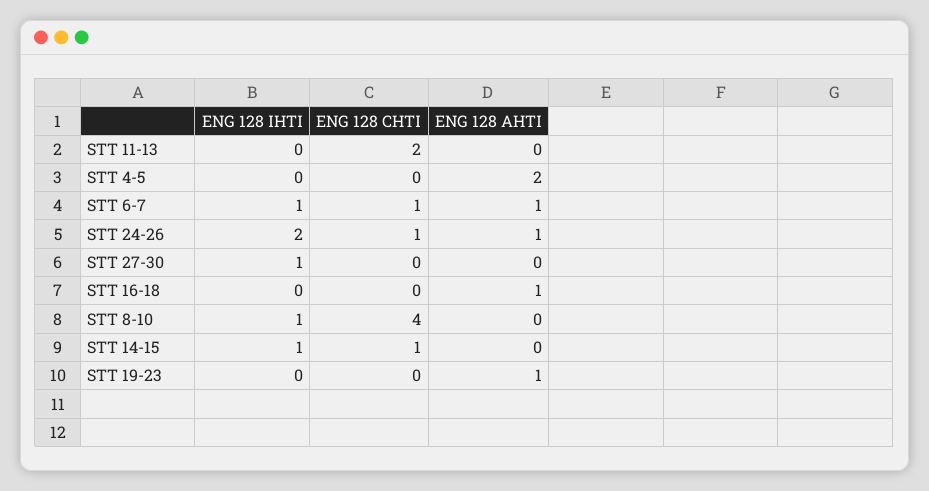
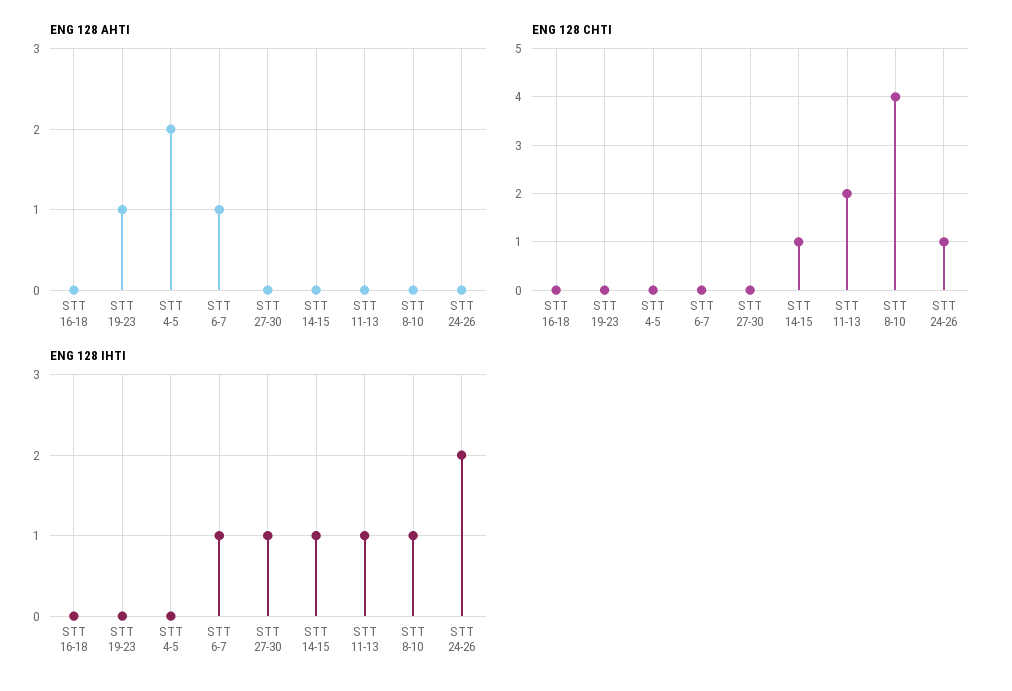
ENG 128 IHTI, STT 11-13: 0 -> 1
ENG 128 CHTI, STT 6-7: 1 -> 0
ENG 128 AHTI, STT 24-26: 1 -> 0
ENG 128 AHTI, STT 16-18: 1 -> 0

